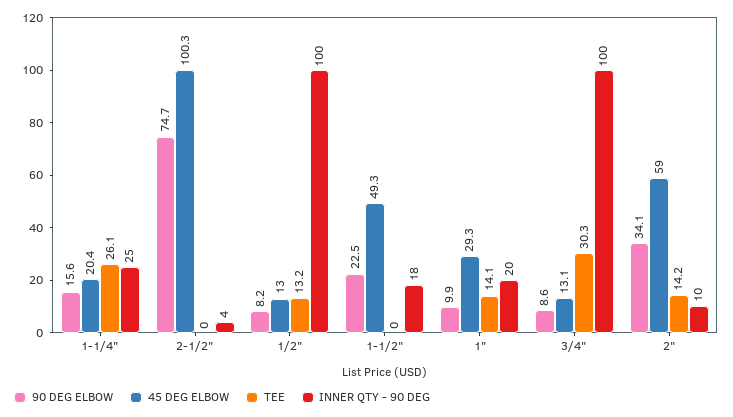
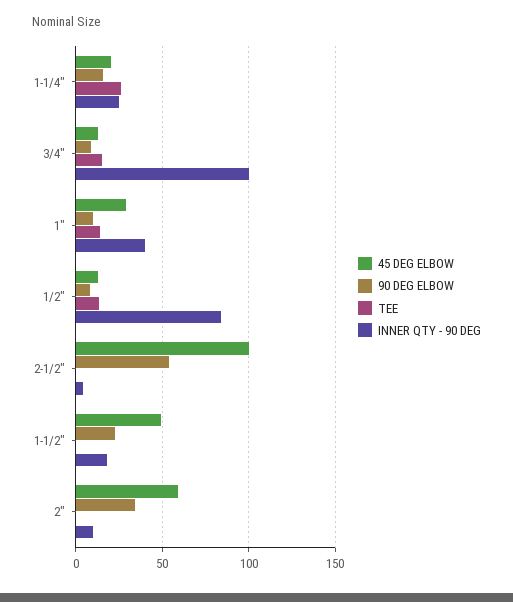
90 DEG ELBOW, 2-1/2": 74.7 -> 55
INNER QTY - 90 DEG, 1/2": 100 -> 85
INNER QTY - 90 DEG, 1": 20 -> 40
TEE, 3/4": 30.3 -> 15
TEE, 2": 14.2 -> 0

